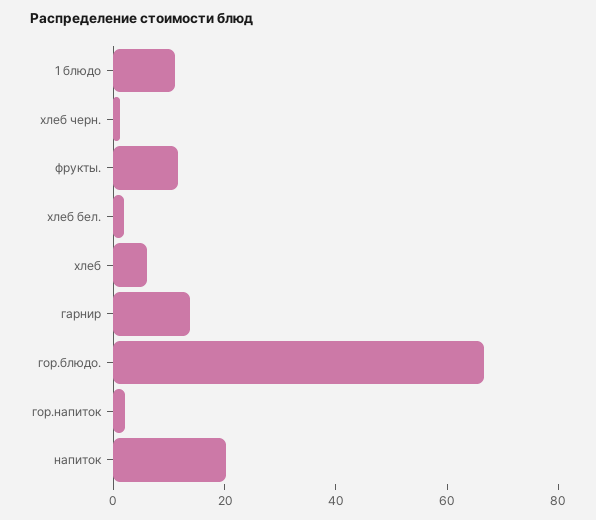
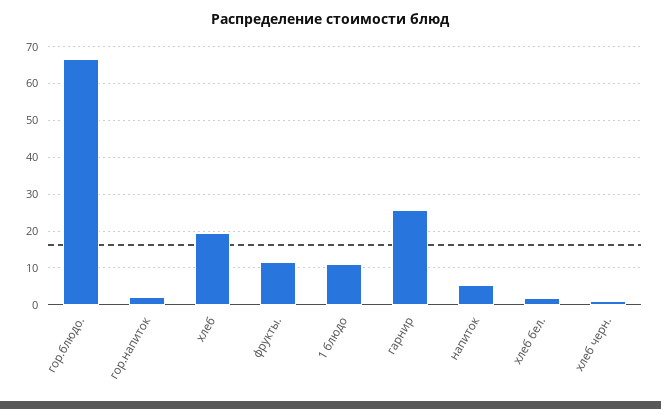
хлеб: 5 -> 20
гарнир: 15 -> 26
напиток: 20 -> 6

